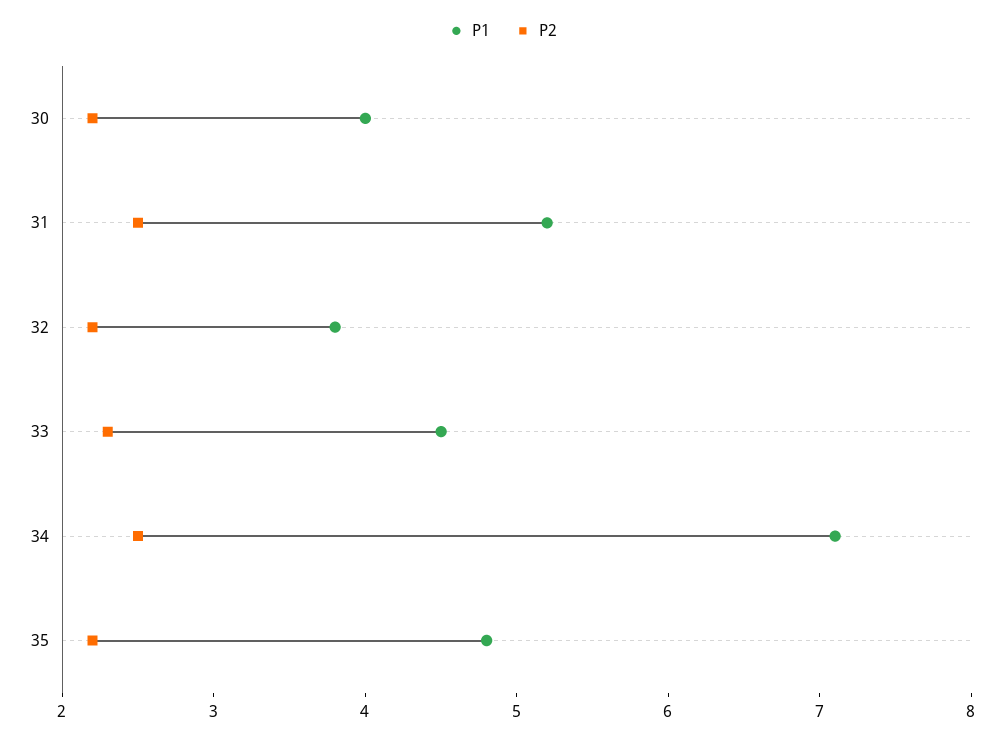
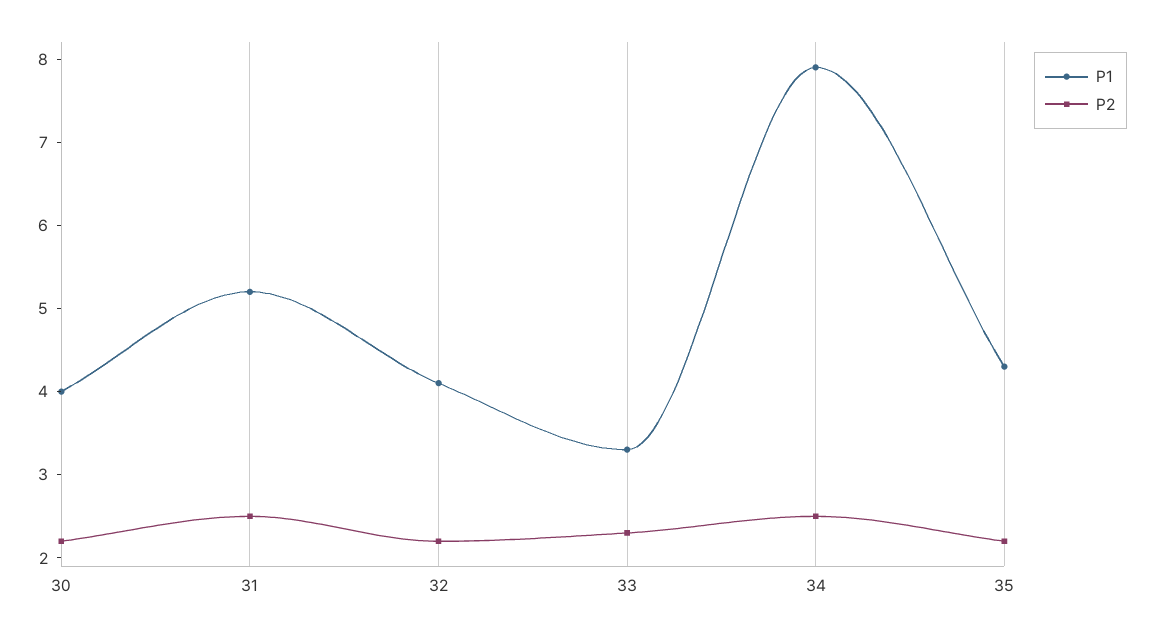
P1, 32: 3.8 -> 4.1
P1, 33: 4.5 -> 3.3
P1, 34: 7.1 -> 7.9
P1, 35: 4.8 -> 4.3

